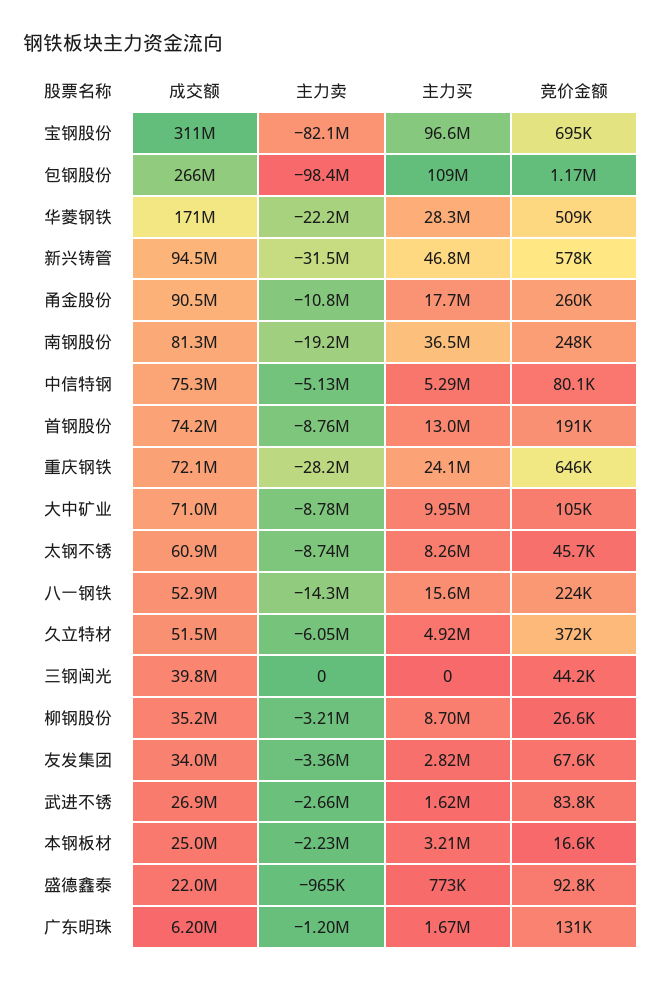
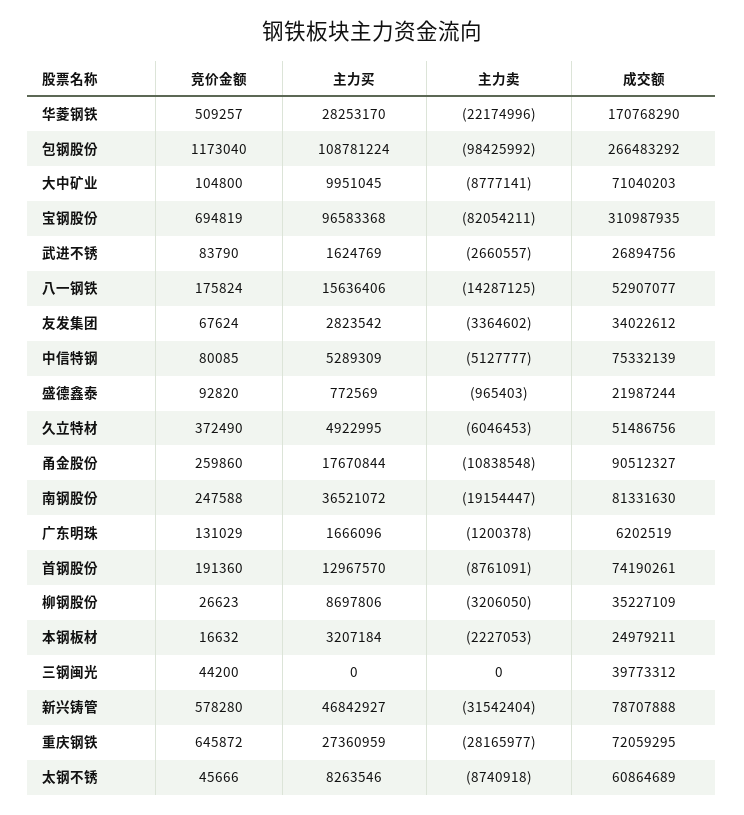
成交额, 新兴铸管: 94500000 -> 78707888
主力买, 重庆钢铁: 24100000 -> 27360959
竞价金额, 八一钢铁: 224000 -> 175824

